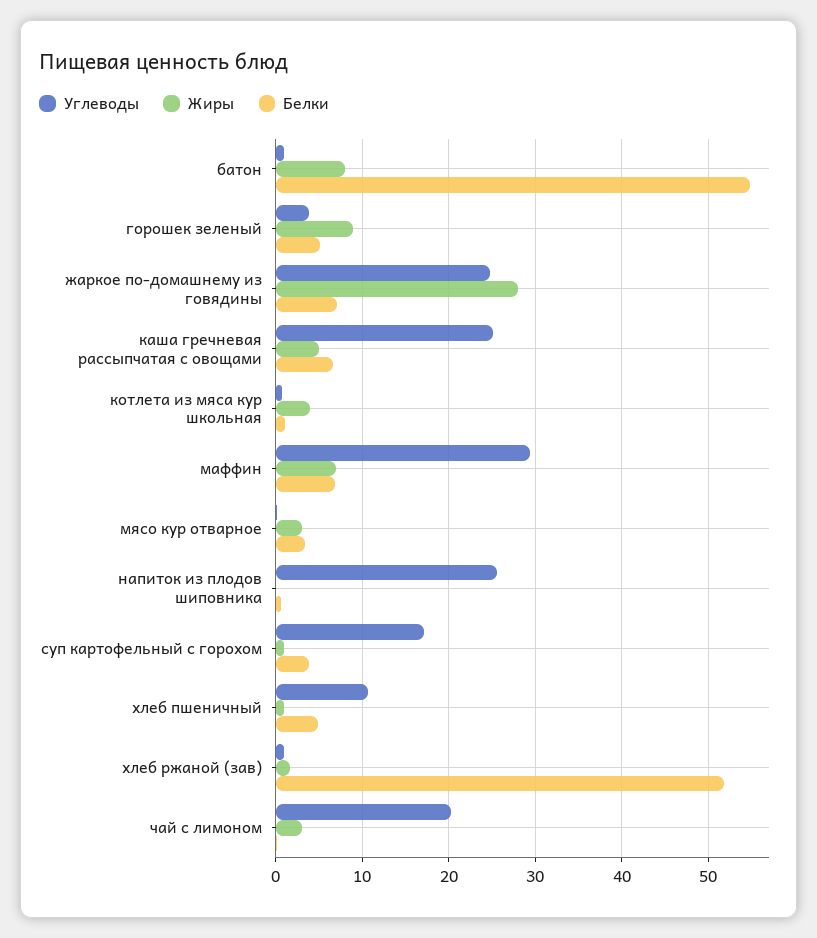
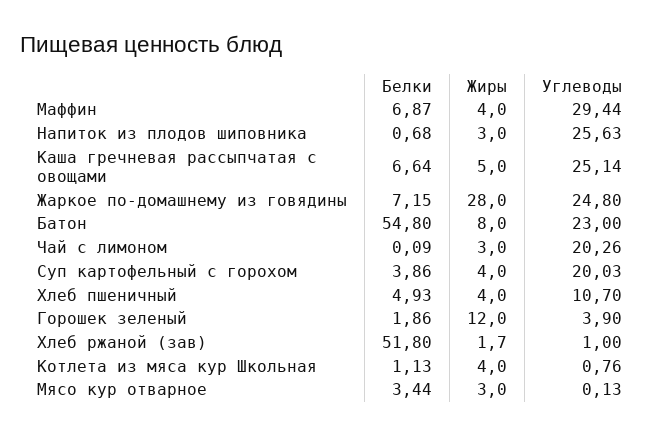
Углеводы, батон: 1 -> 23
Жиры, горошек зеленый: 9 -> 12
Белки, горошек зеленый: 5 -> 1.86
Жиры, маффин: 7 -> 4
Жиры, напиток из плодов шиповника: 0 -> 3
Углеводы, суп картофельный с горохом: 17 -> 20.03
Жиры, суп картофельный с горохом: 1 -> 4
Жиры, хлеб пшеничный: 1 -> 4

